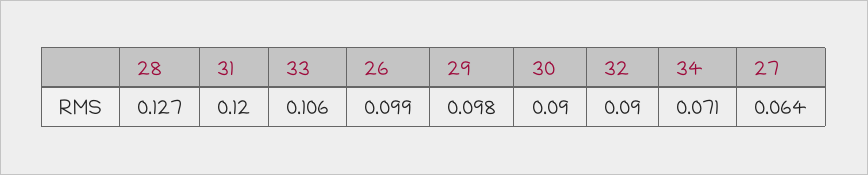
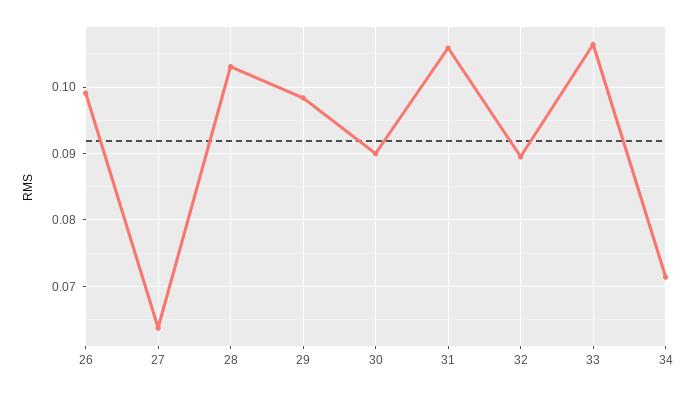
28: 0.127 -> 0.103
31: 0.12 -> 0.106

